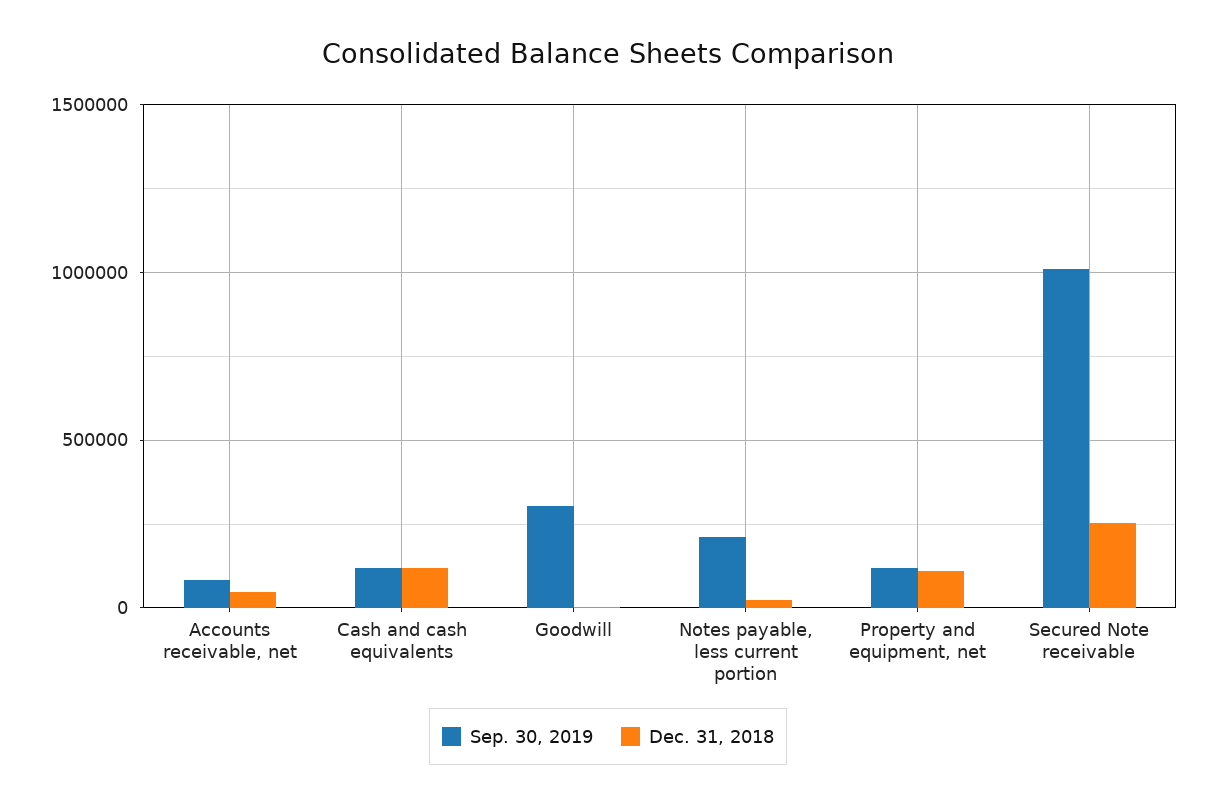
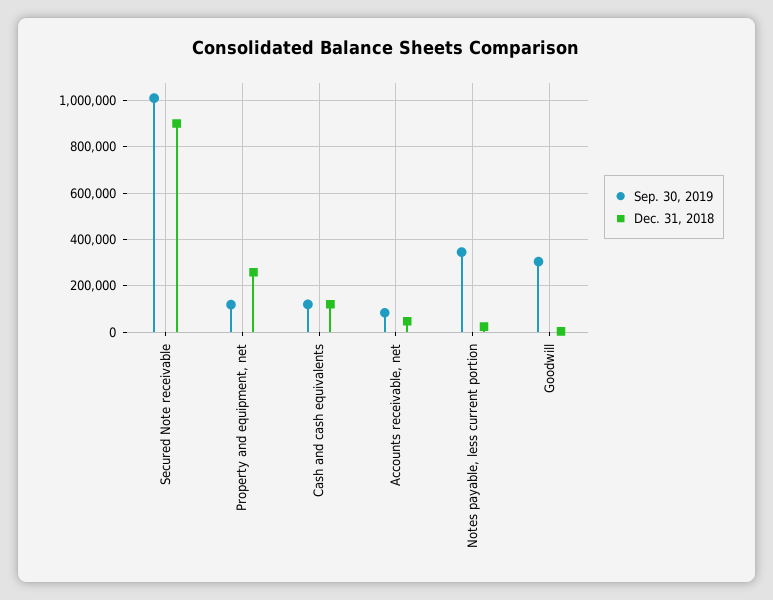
Sep. 30, 2019, Notes payable, less current portion: 200000 -> 350000
Dec. 31, 2018, Property and equipment, net: 100000 -> 250000
Dec. 31, 2018, Secured Note receivable: 250000 -> 900000

